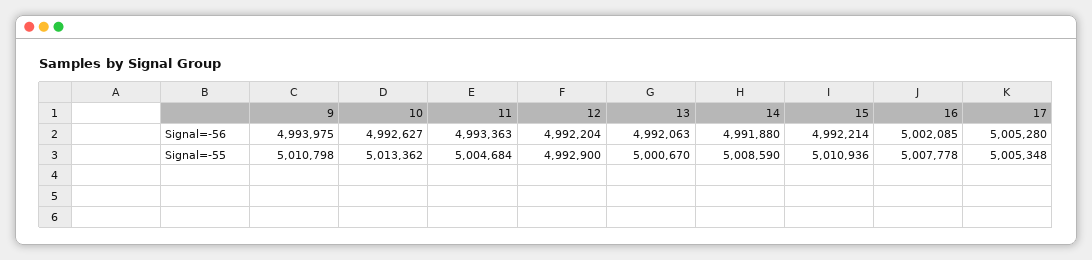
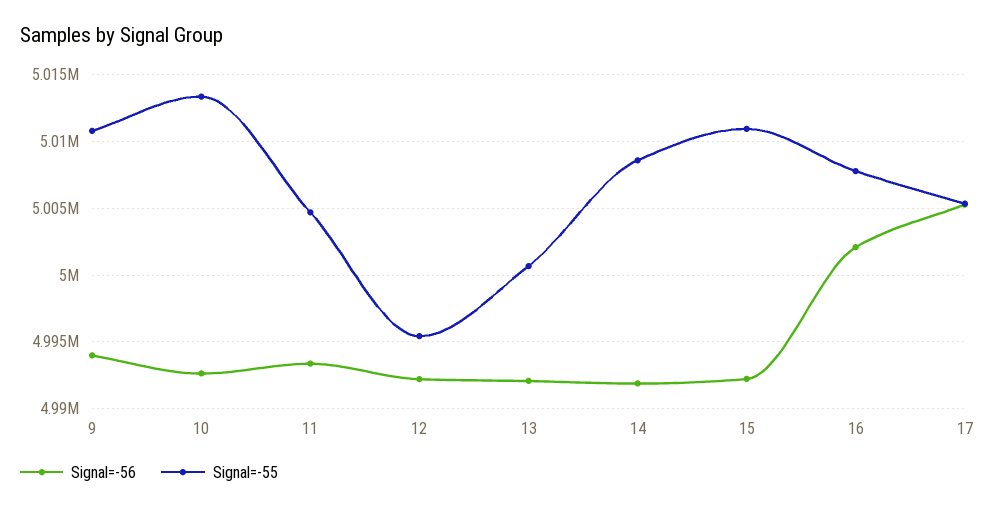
Signal=-55, 12: 4992900 -> 4995500

